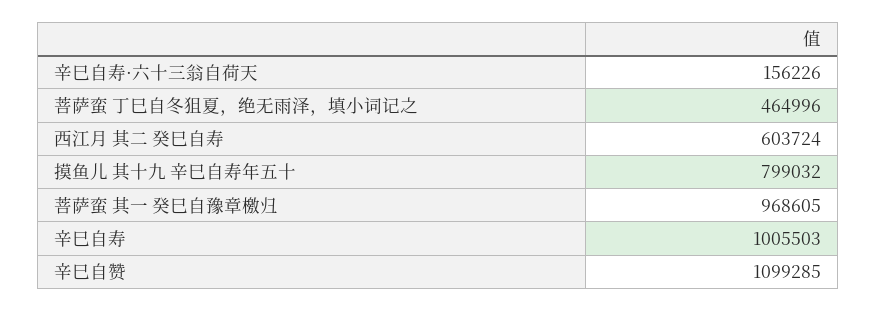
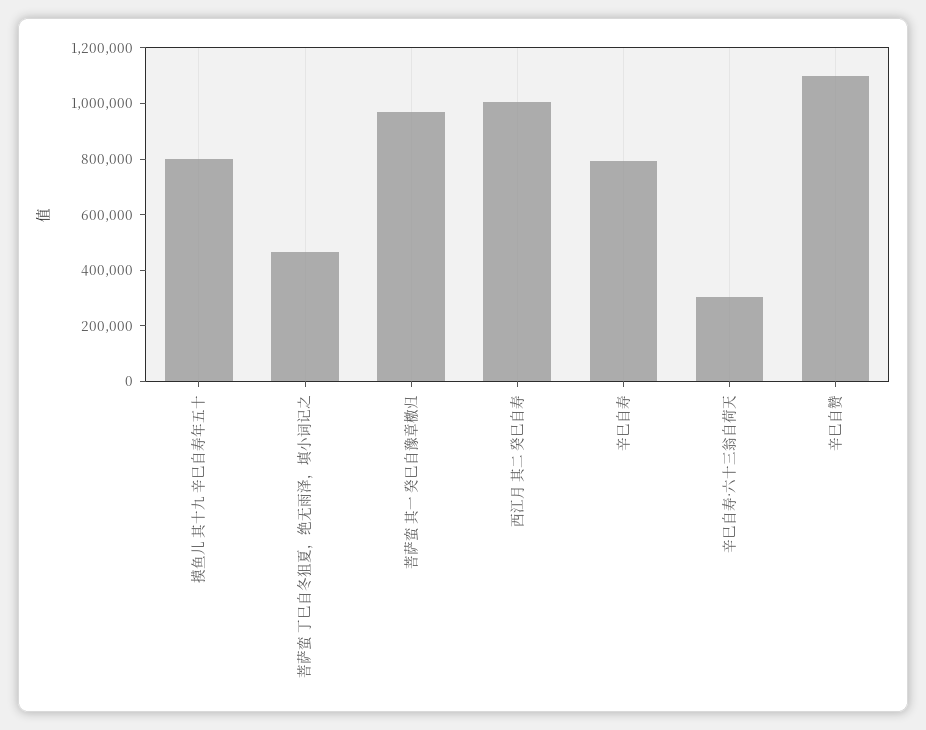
辛巳自寿·六十三翁自荷天: 156226 -> 300000
西江月 其二 癸巳自寿: 603724 -> 1000000
辛巳自寿: 1005503 -> 800000

